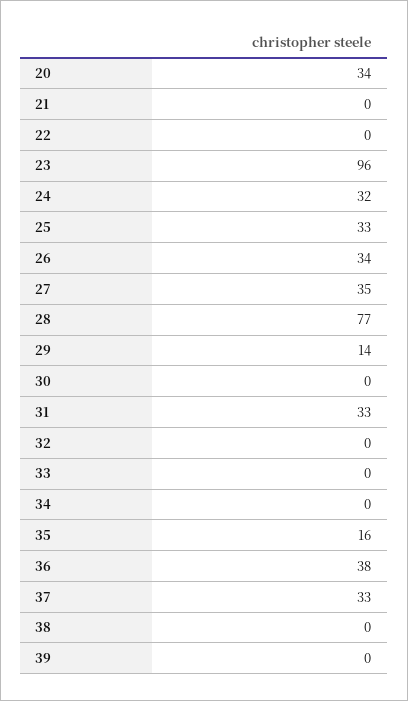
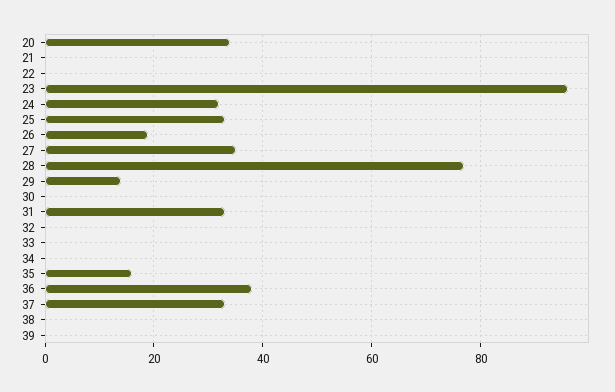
26: 34 -> 20

